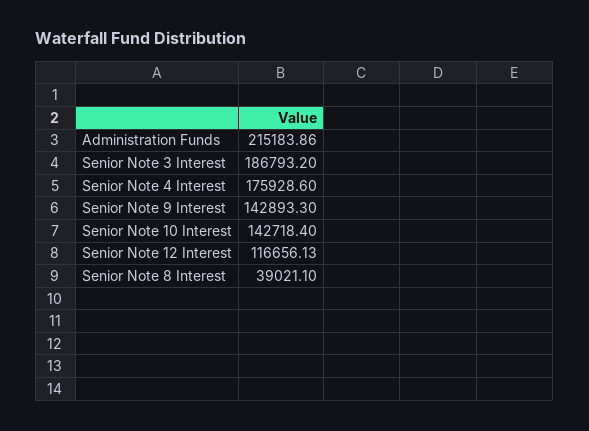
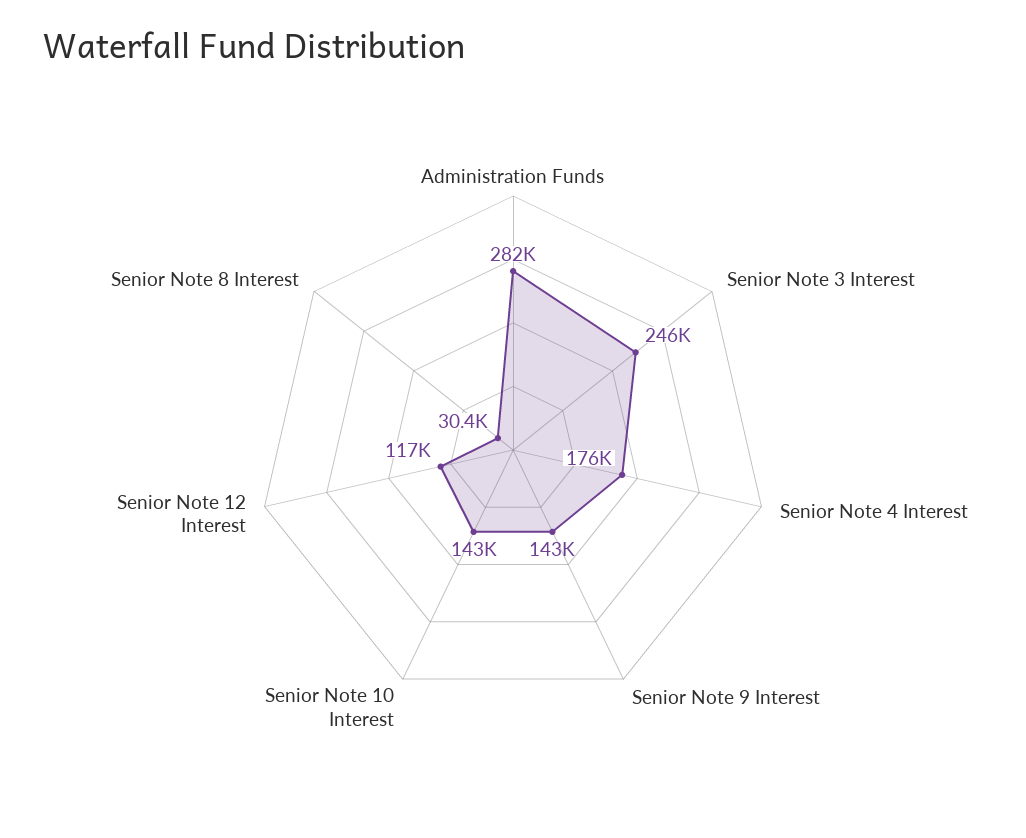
Administration Funds: 215183.86 -> 282000
Senior Note 3 Interest: 186793.2 -> 246000
Senior Note 8 Interest: 39021.1 -> 30400

